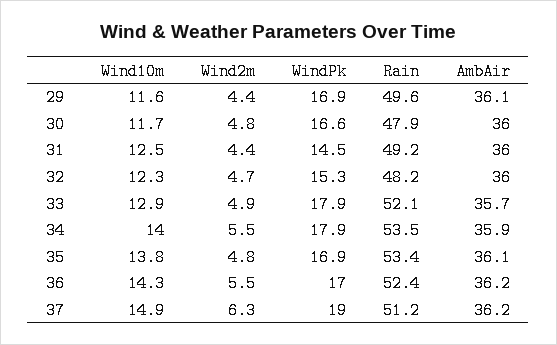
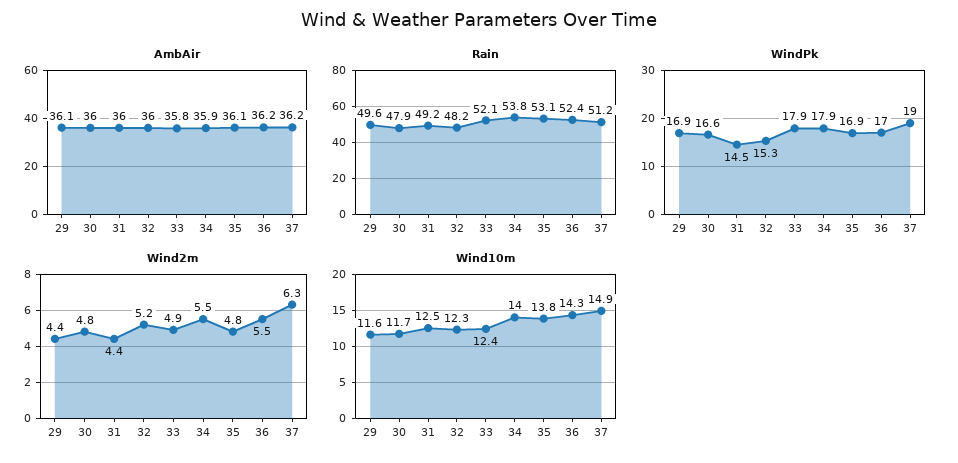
Wind2m, 32: 4.7 -> 5.2
Wind10m, 33: 12.9 -> 12.4
AmbAir, 33: 35.7 -> 35.8
Rain, 34: 53.5 -> 53.8
Rain, 35: 53.4 -> 53.1

